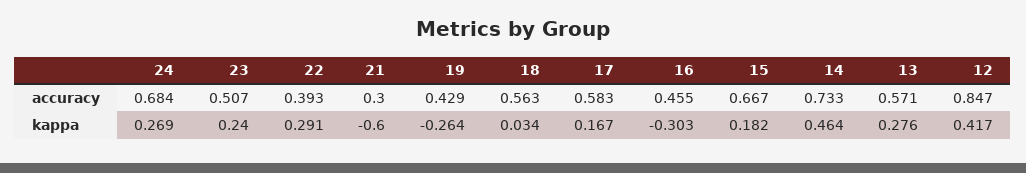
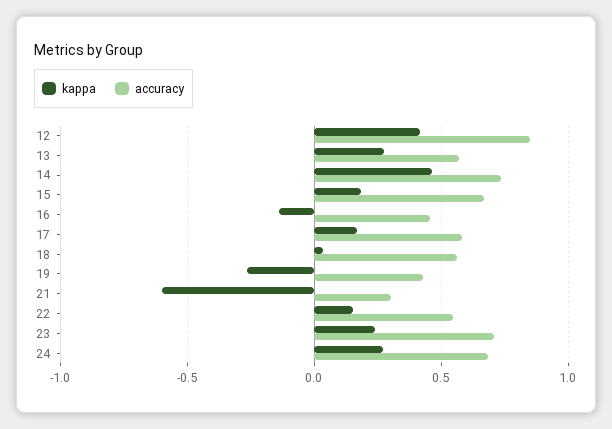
accuracy, 23: 0.507 -> 0.7
accuracy, 22: 0.393 -> 0.55
kappa, 22: 0.291 -> 0.15
kappa, 16: -0.303 -> -0.15

